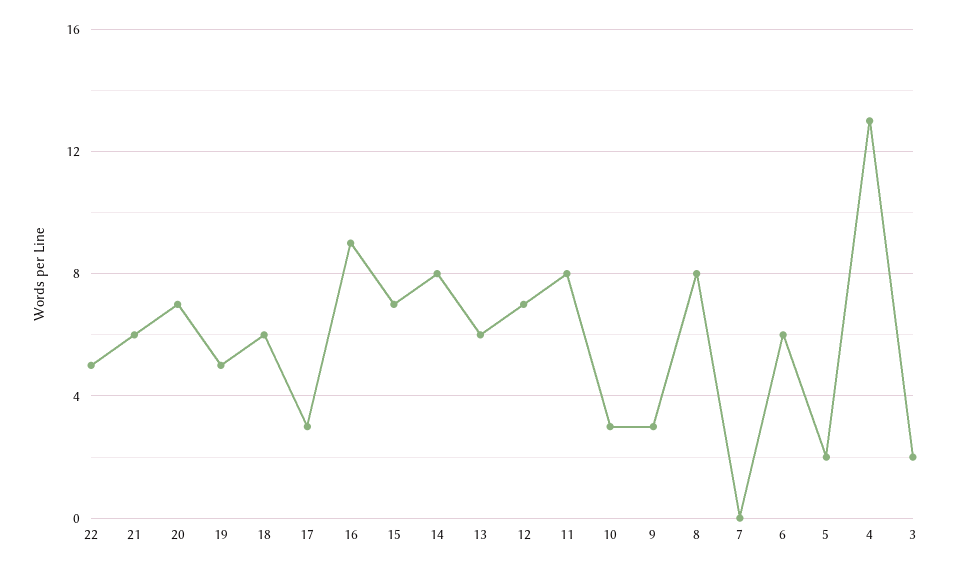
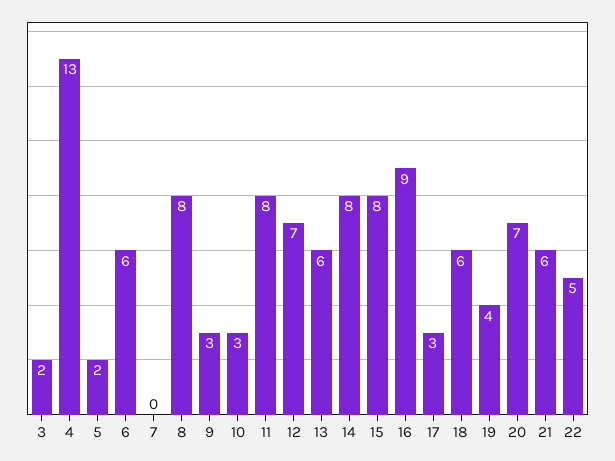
19: 5 -> 4
15: 7 -> 8

